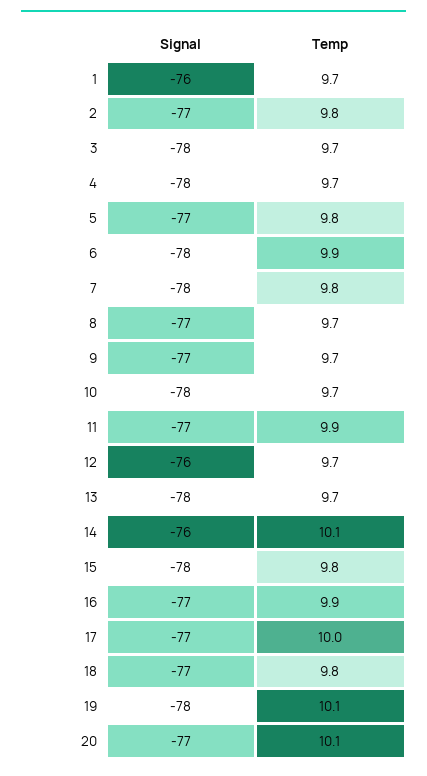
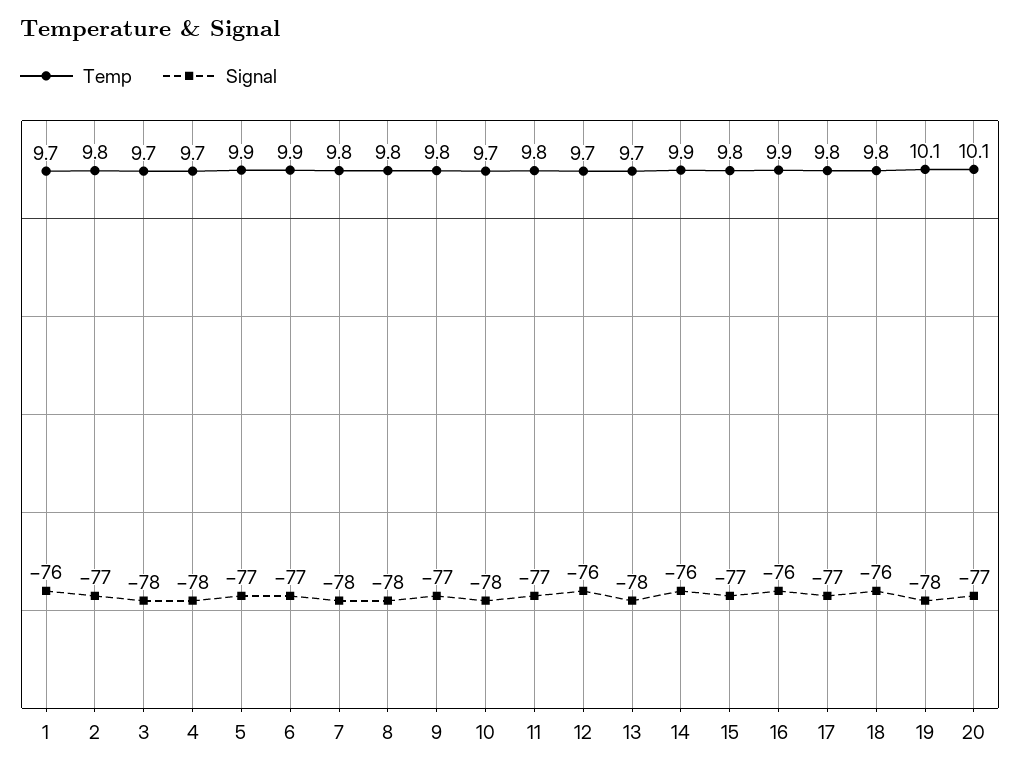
Temp, 5: 9.8 -> 9.9
Signal, 6: -78 -> -77
Signal, 8: -77 -> -78
Temp, 8: 9.7 -> 9.8
Temp, 9: 9.7 -> 9.8
Temp, 11: 9.9 -> 9.8
Temp, 14: 10.1 -> 9.9
Signal, 15: -78 -> -77
Signal, 16: -77 -> -76
Temp, 17: 10 -> 9.8
Signal, 18: -77 -> -76

